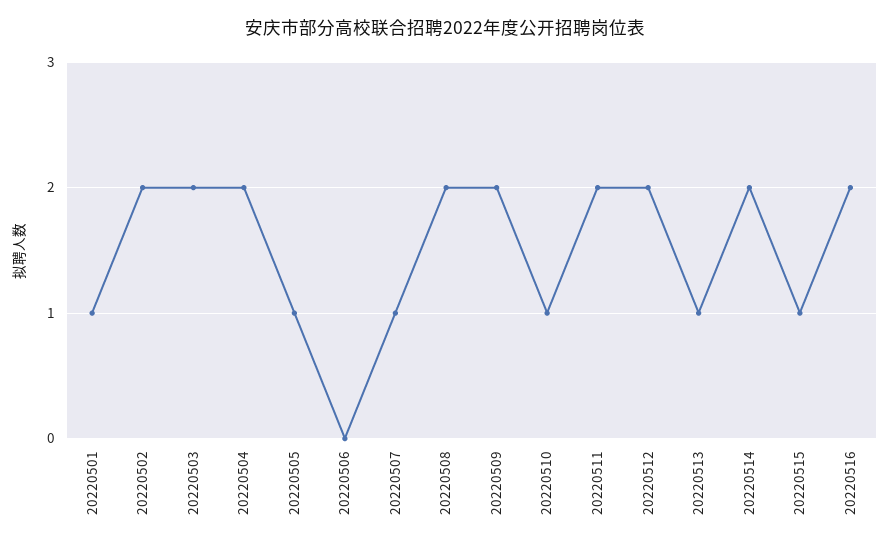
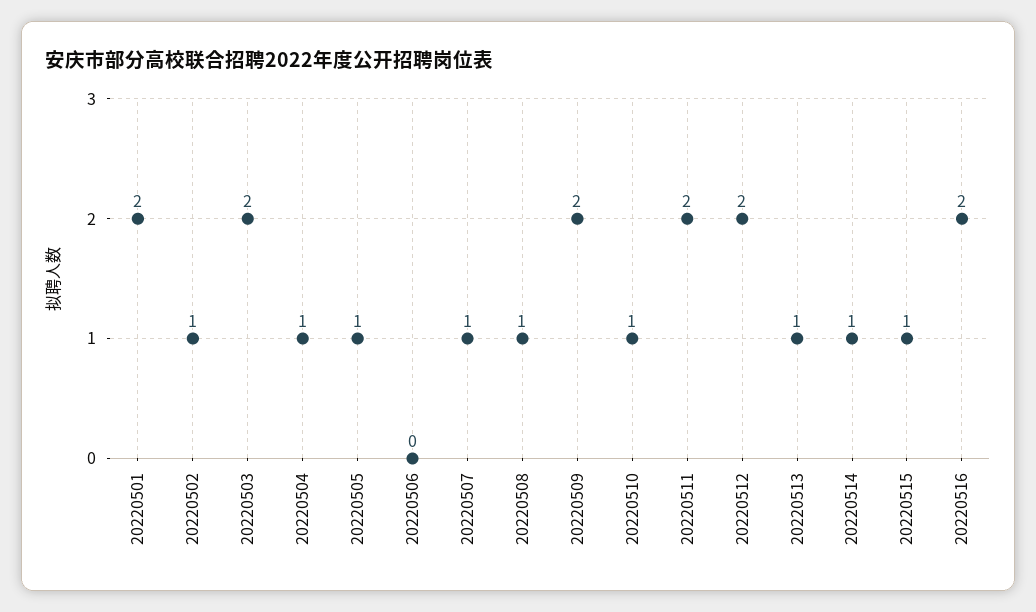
20220501: 1 -> 2
20220502: 2 -> 1
20220504: 2 -> 1
20220508: 2 -> 1
20220514: 2 -> 1

